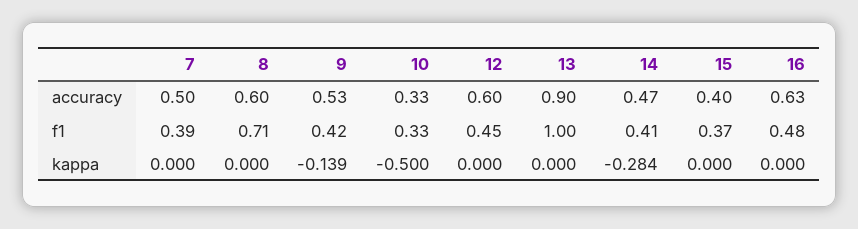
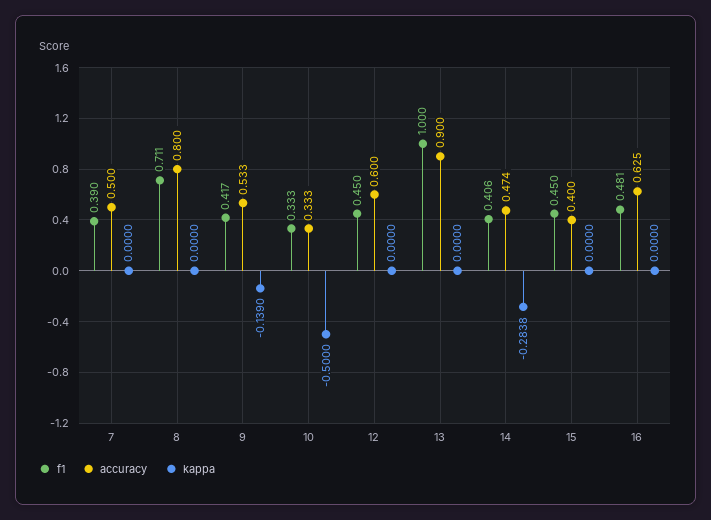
accuracy, 8: 0.6 -> 0.8
f1, 15: 0.37 -> 0.45

